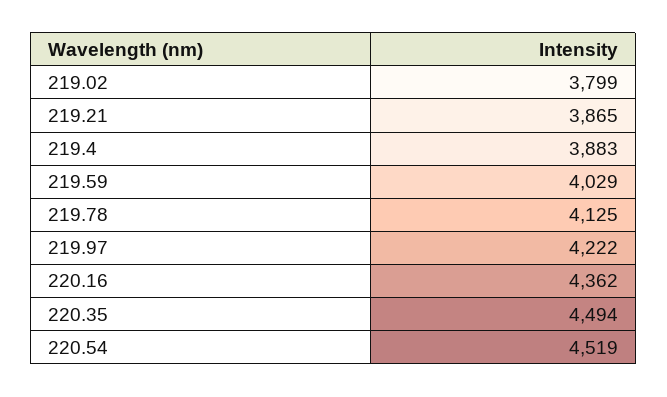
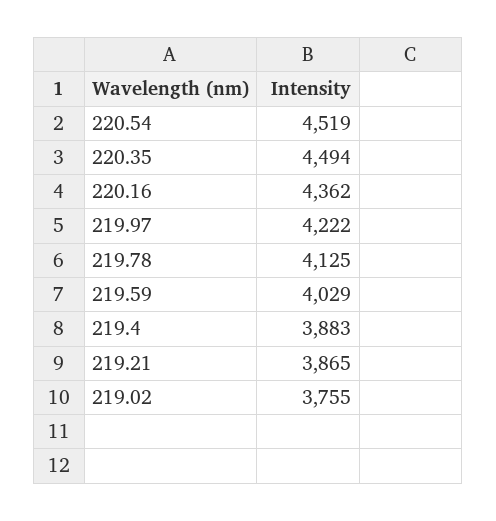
219.02: 3799 -> 3755

